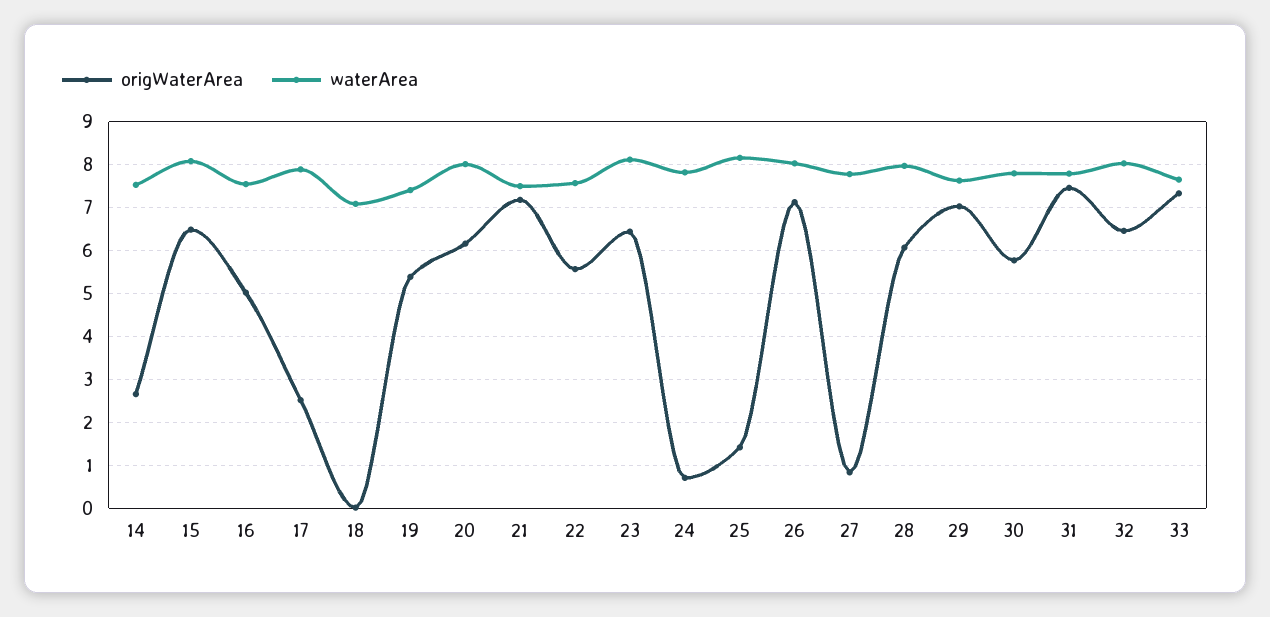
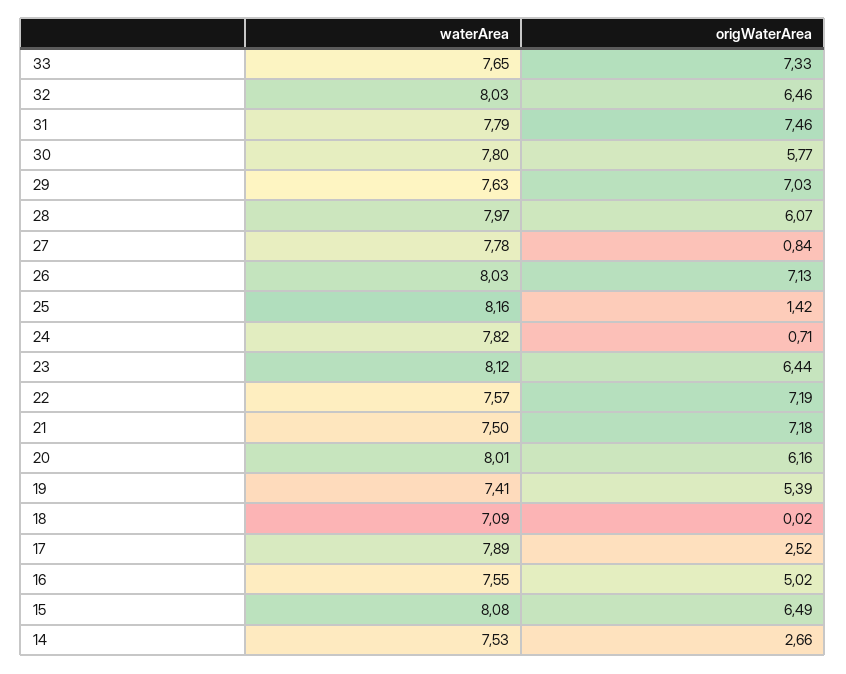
origWaterArea, 22: 5.6 -> 7.19

